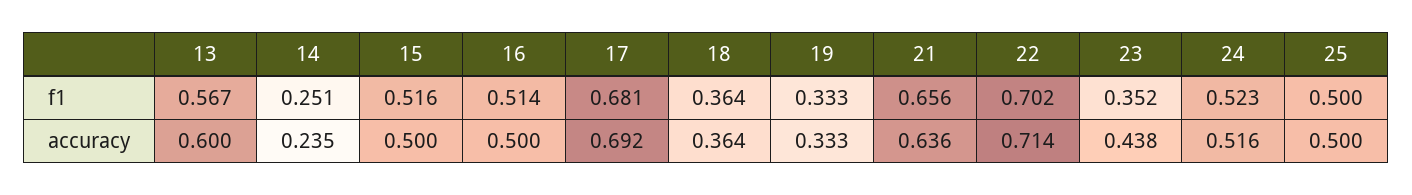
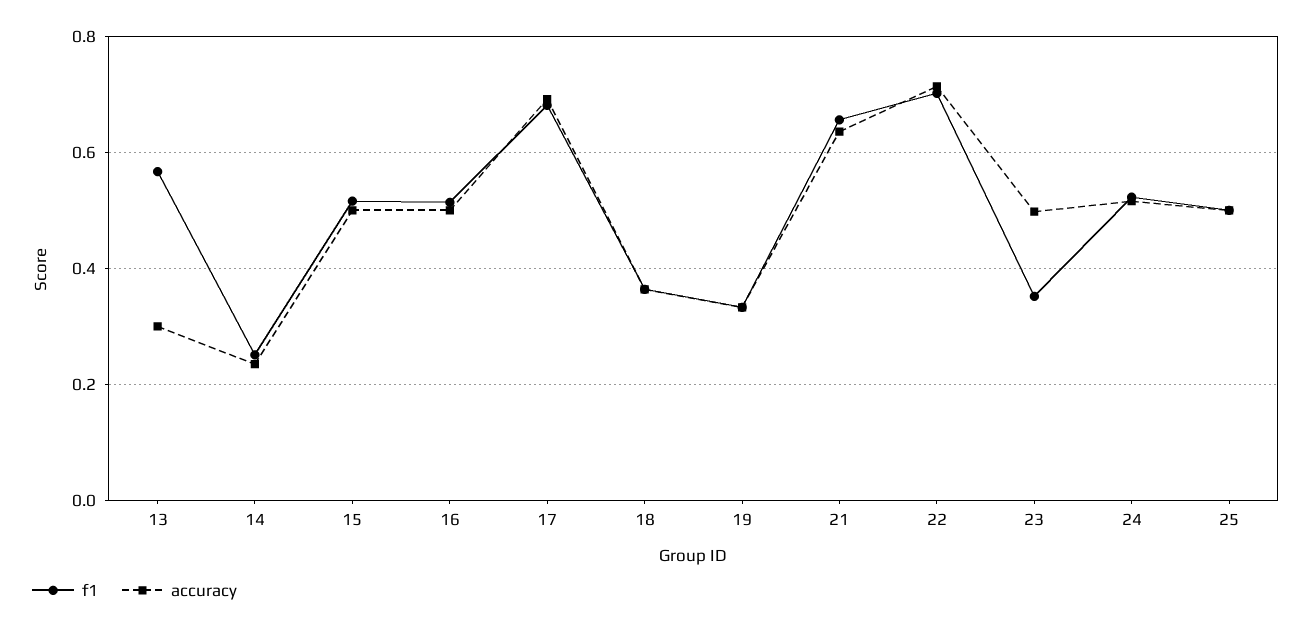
accuracy, 13: 0.6 -> 0.3
accuracy, 23: 0.438 -> 0.5

